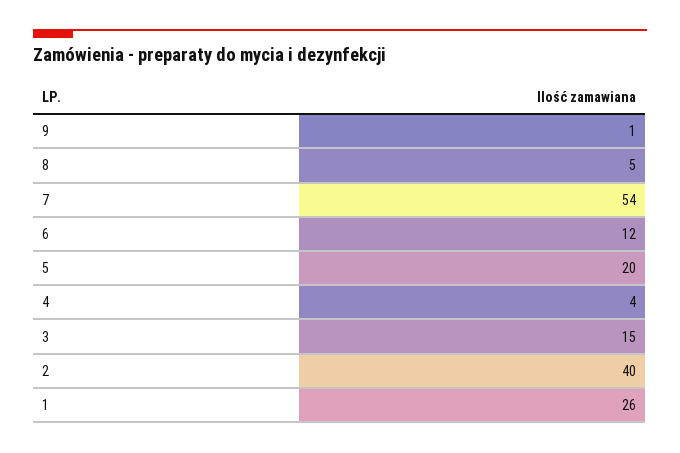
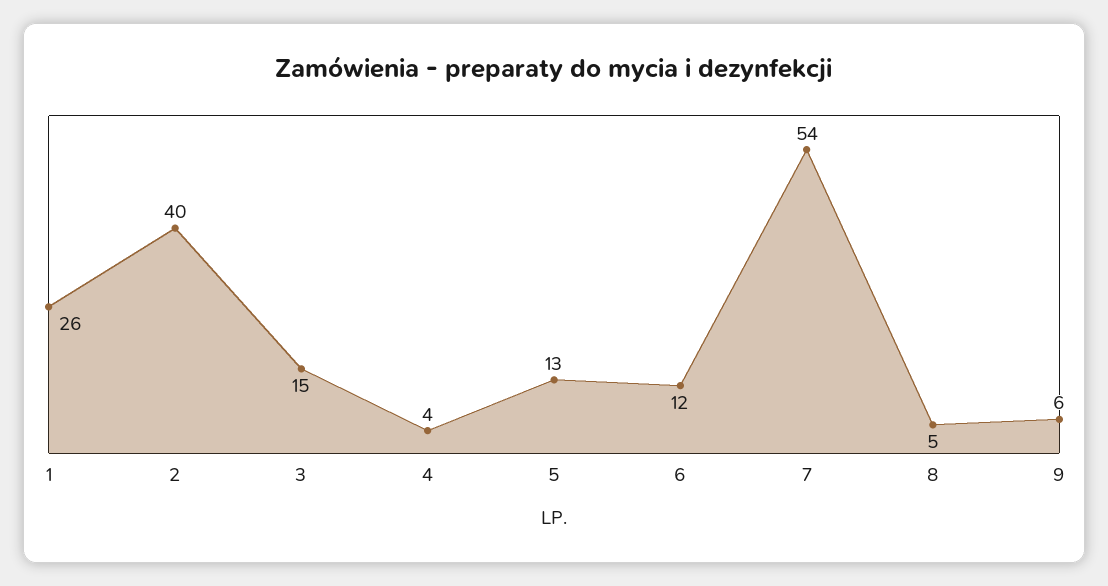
9: 1 -> 6
5: 20 -> 13

